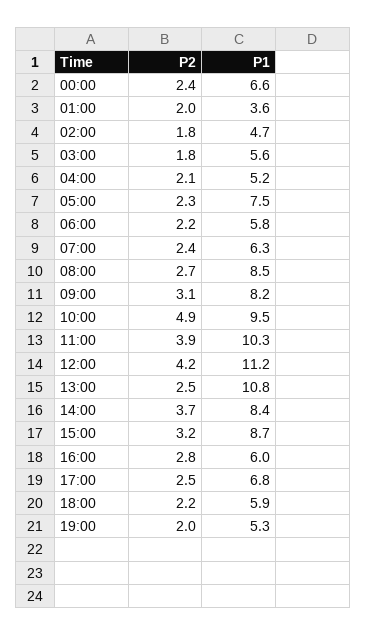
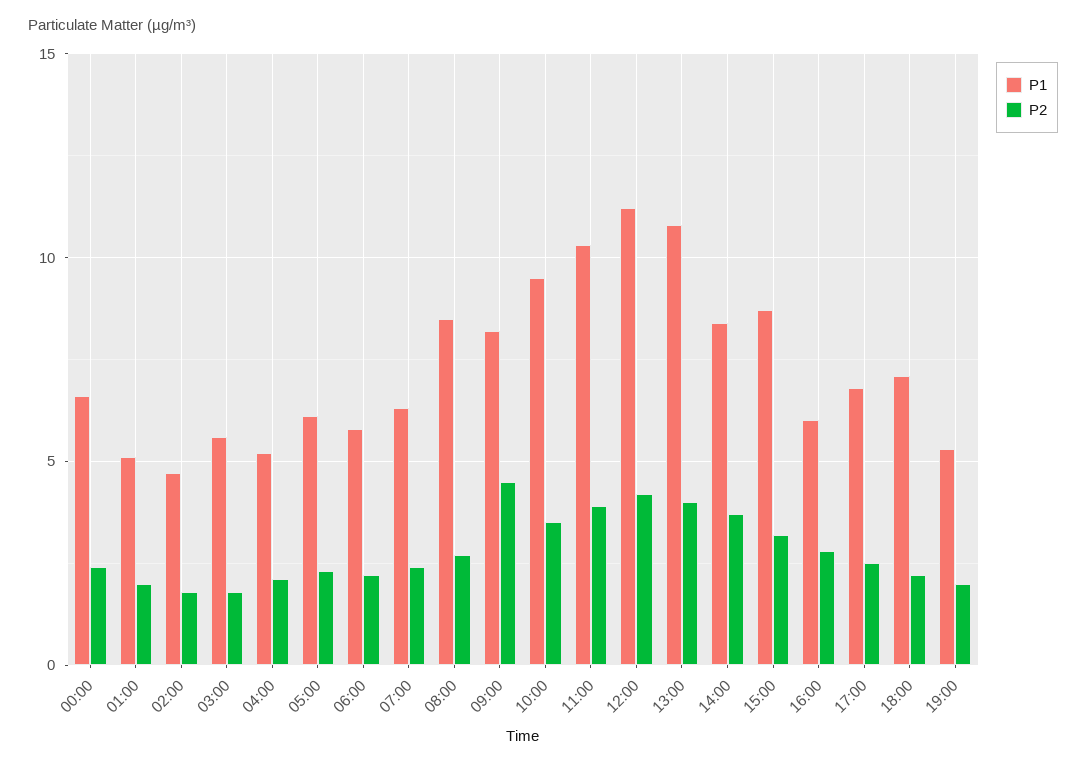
P1, 01:00: 3.6 -> 5
P1, 05:00: 7.5 -> 6
P2, 09:00: 3.1 -> 4.5
P2, 10:00: 4.9 -> 3.5
P2, 13:00: 2.5 -> 4
P1, 18:00: 5.9 -> 7

